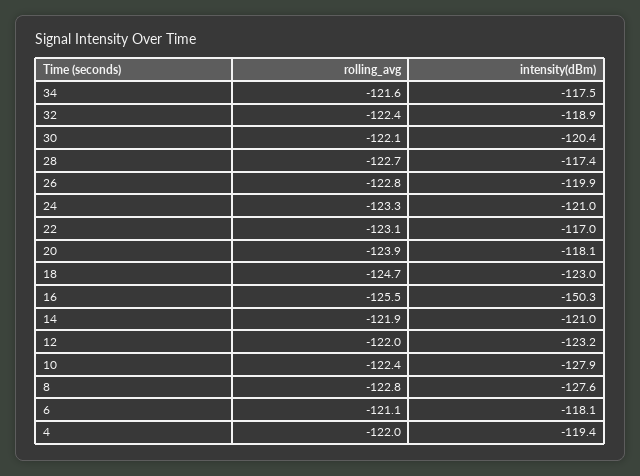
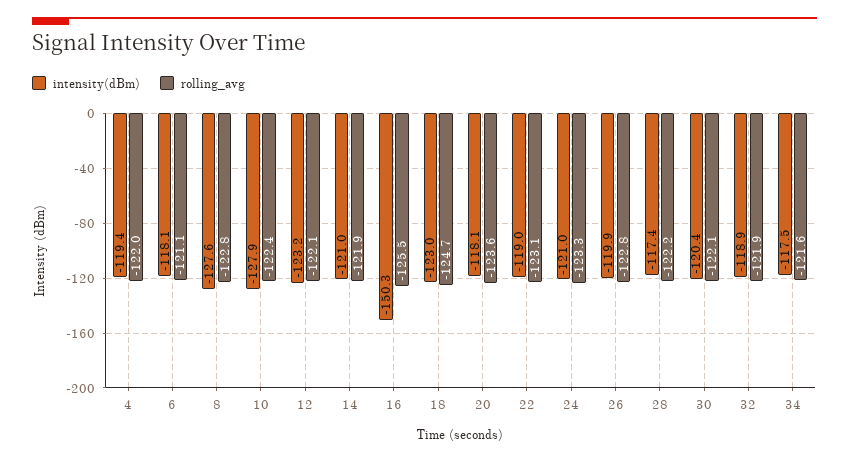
rolling_avg, 32: -122.4 -> -121.9
rolling_avg, 28: -122.7 -> -122.2
intensity(dBm), 22: -117 -> -119
rolling_avg, 20: -123.9 -> -123.6
rolling_avg, 12: -122 -> -122.1

